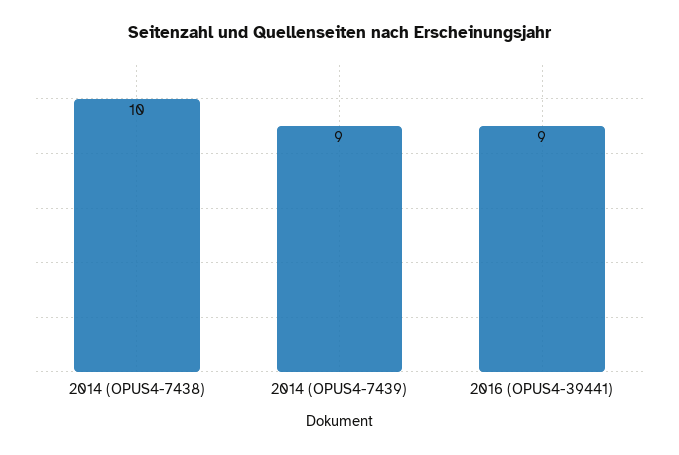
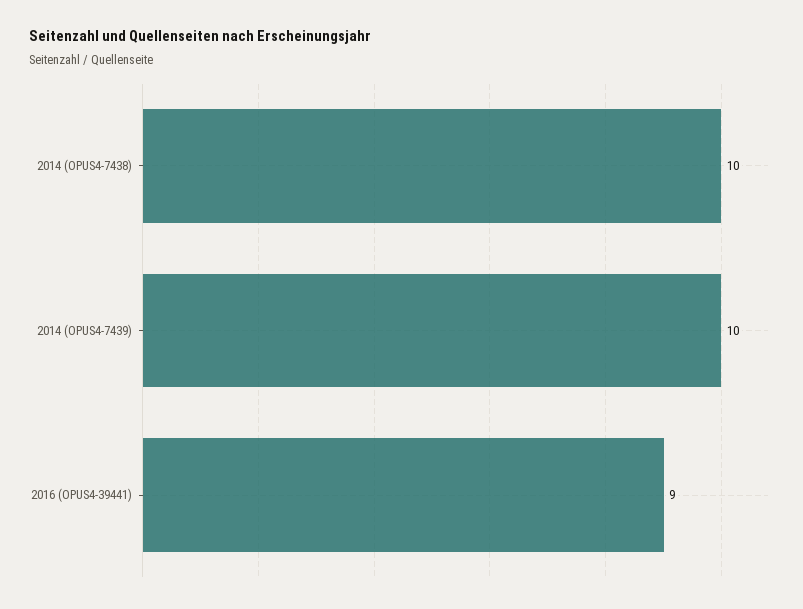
2014 (OPUS4-7439): 9 -> 10

